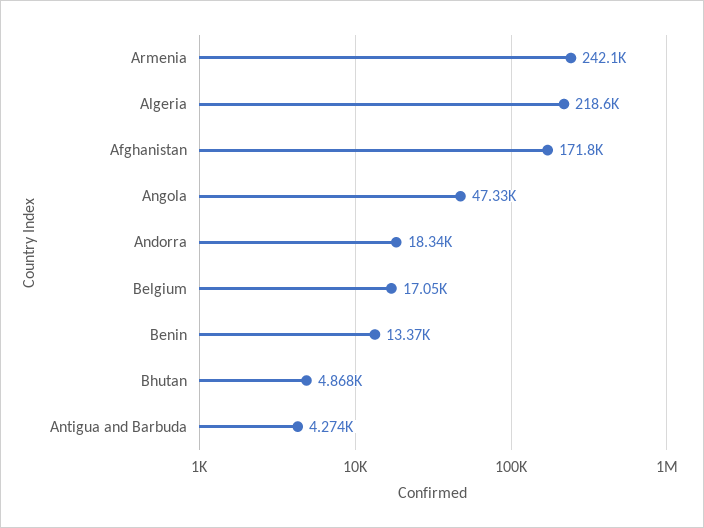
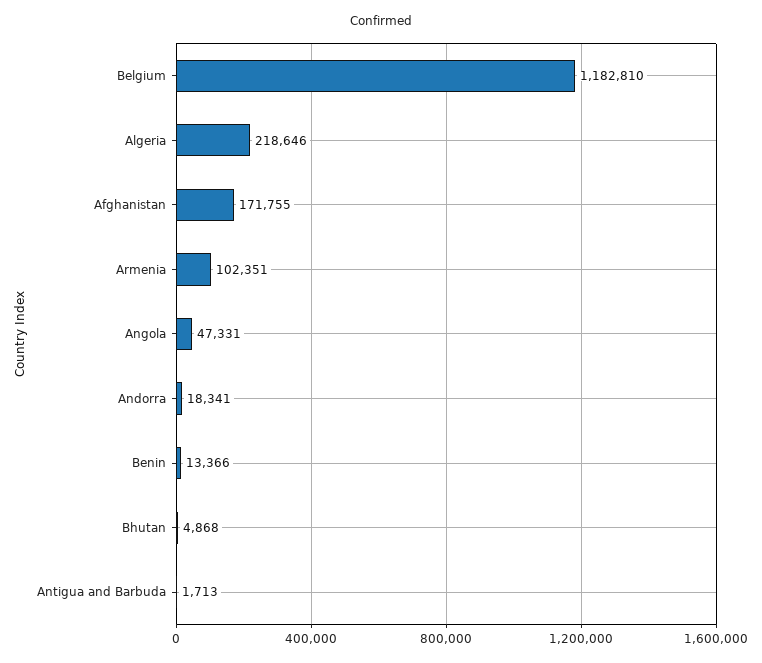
Armenia: 242100 -> 102351
Belgium: 17050 -> 1182810
Antigua and Barbuda: 4274 -> 1713

